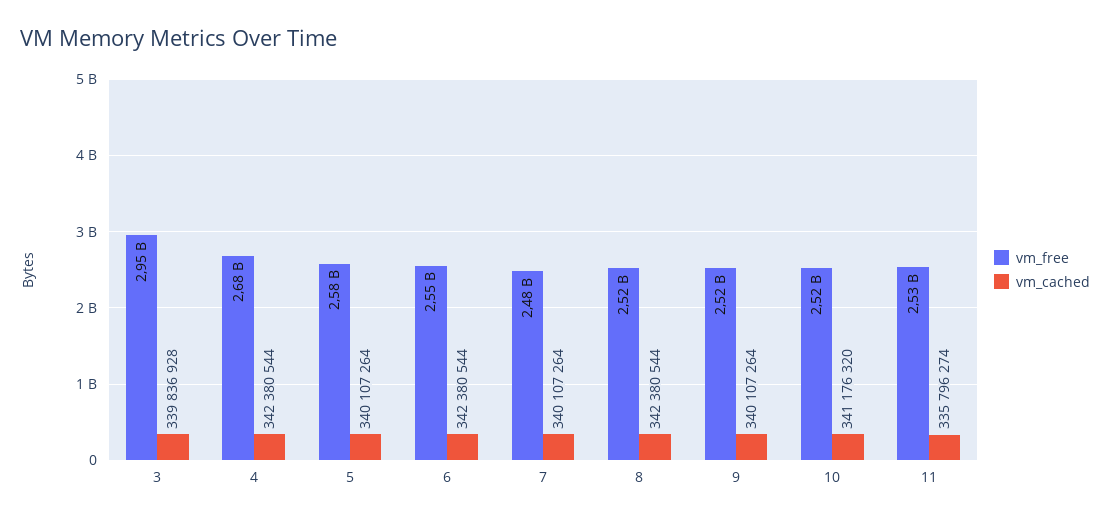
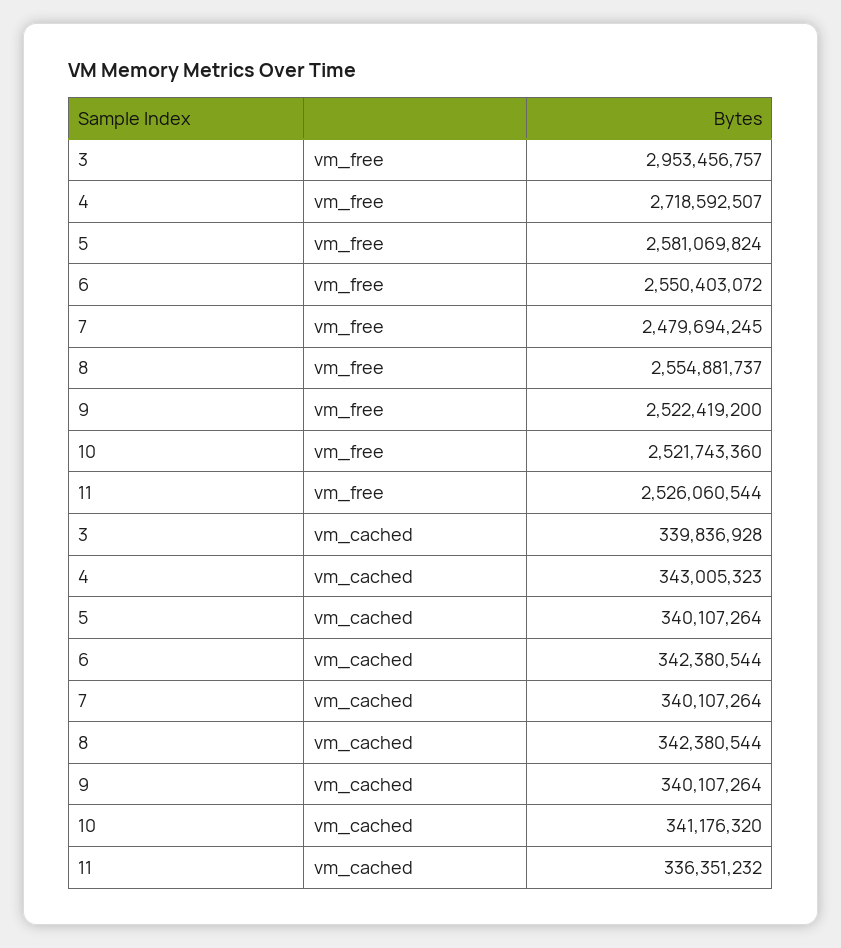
vm_free, 4: 2680000000 -> 2718592507
vm_cached, 4: 342380544 -> 343005323
vm_free, 8: 2520000000 -> 2554881737
vm_cached, 11: 335796274 -> 336351232

